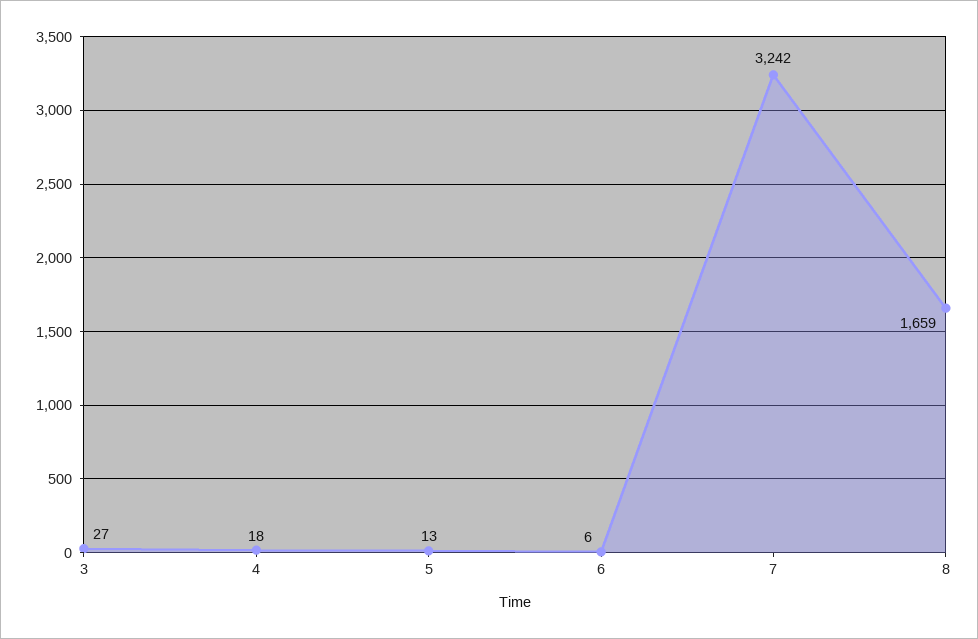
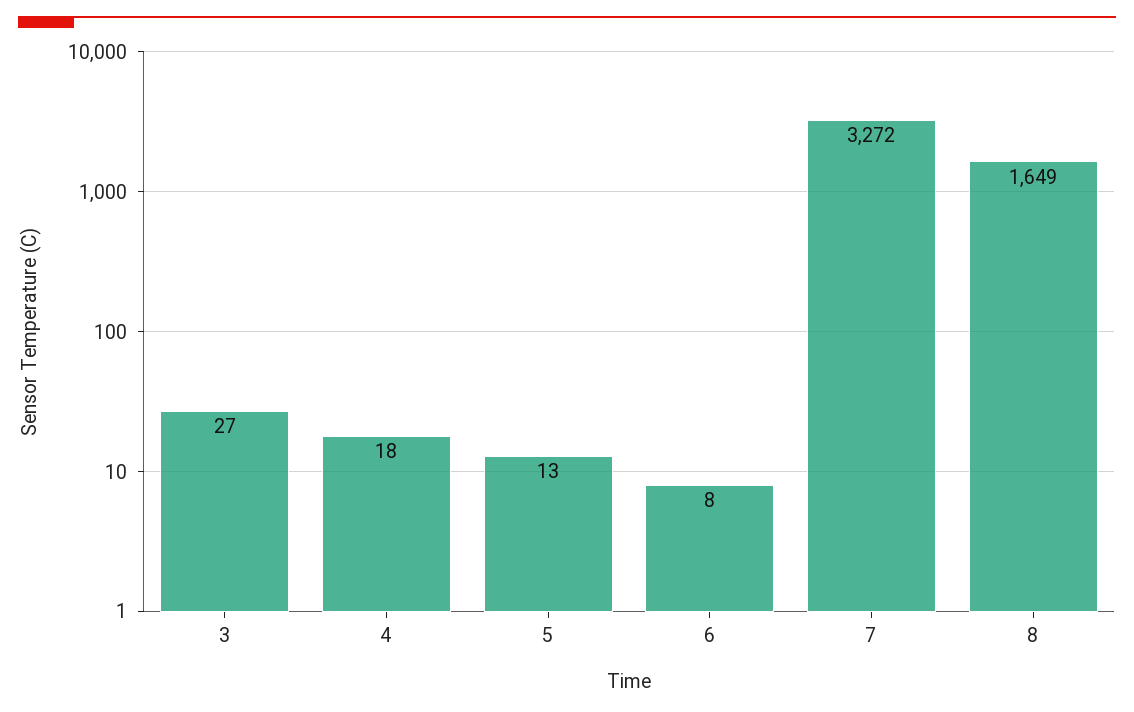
6: 6 -> 8
7: 3242 -> 3272
8: 1659 -> 1649

